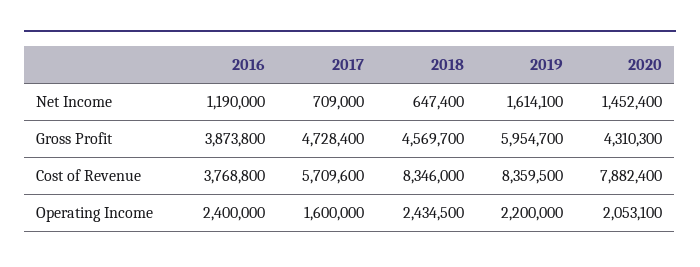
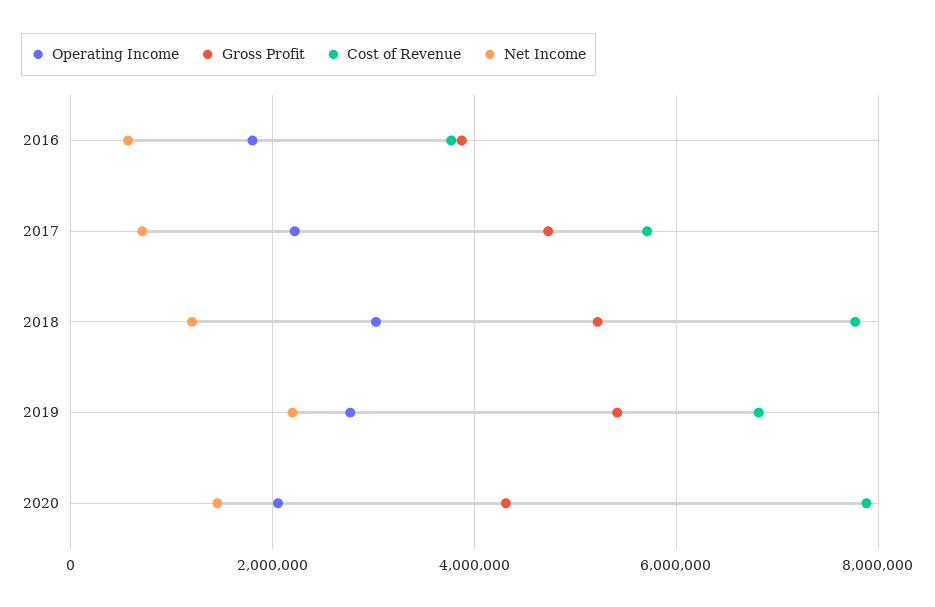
Net Income, 2016: 1190000 -> 600000
Net Income, 2018: 647400 -> 1200000
Net Income, 2019: 1614100 -> 2200000
Gross Profit, 2018: 4569700 -> 5200000
Gross Profit, 2019: 5954700 -> 5400000
Cost of Revenue, 2018: 8346000 -> 7800000
Cost of Revenue, 2019: 8359500 -> 6800000
Operating Income, 2016: 2400000 -> 1800000
Operating Income, 2017: 1600000 -> 2200000
Operating Income, 2018: 2434500 -> 3000000
Operating Income, 2019: 2200000 -> 2800000

